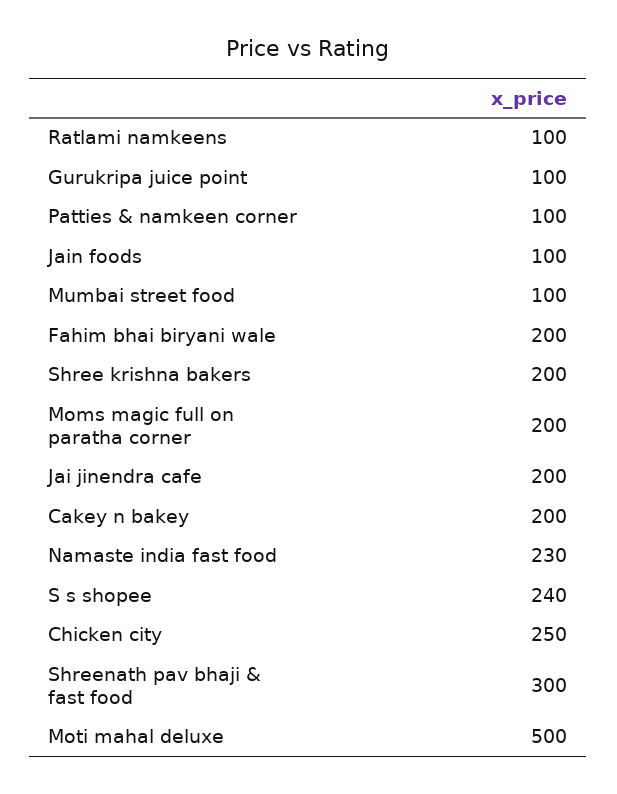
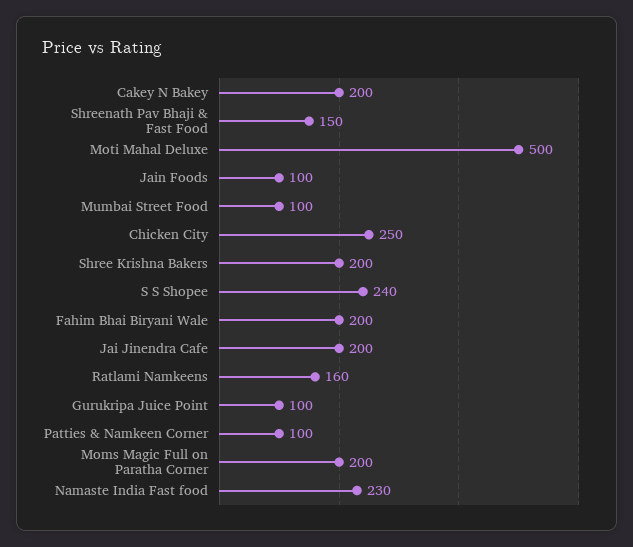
Ratlami namkeens: 100 -> 160
Shreenath pav bhaji & fast food: 300 -> 150

